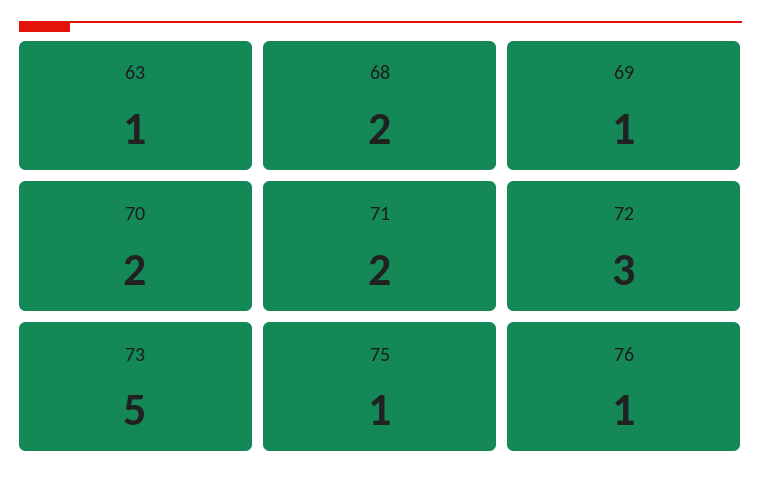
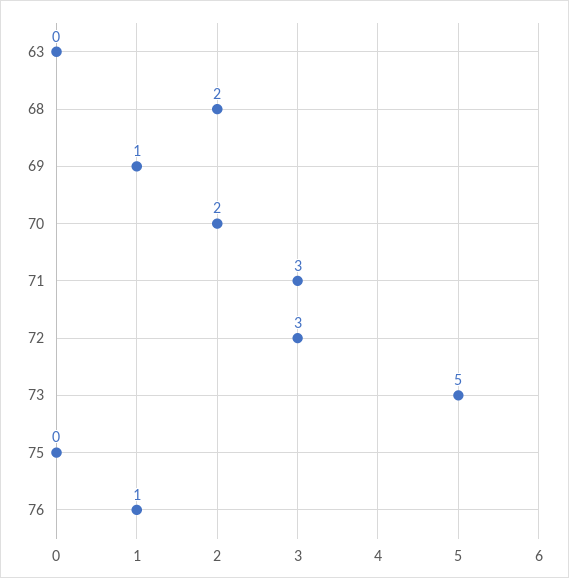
63: 1 -> 0
71: 2 -> 3
75: 1 -> 0

